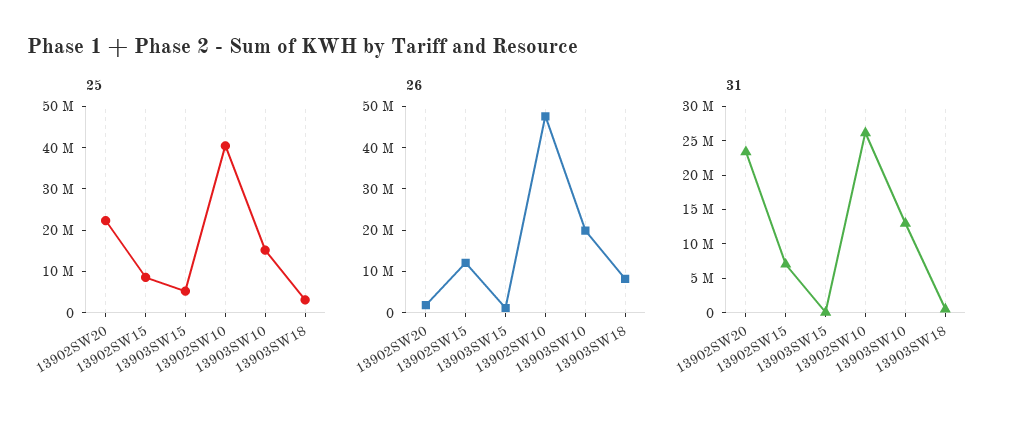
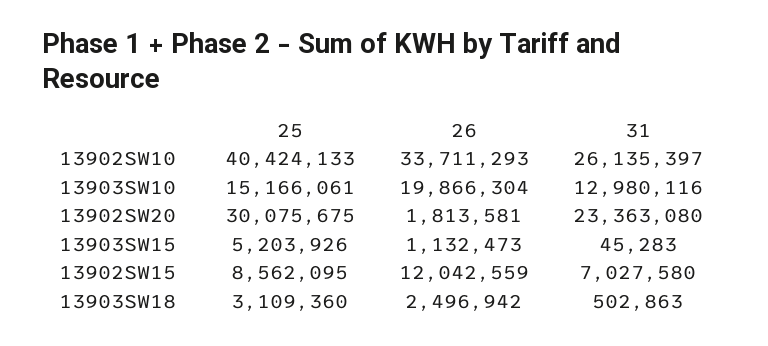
25, 13902SW20: 22000000 -> 30075675
26, 13902SW10: 48000000 -> 33711293
26, 13903SW18: 8000000 -> 2496942

